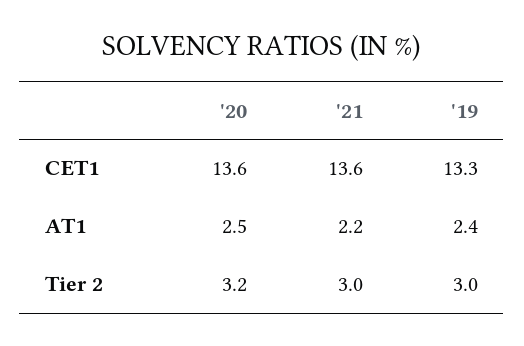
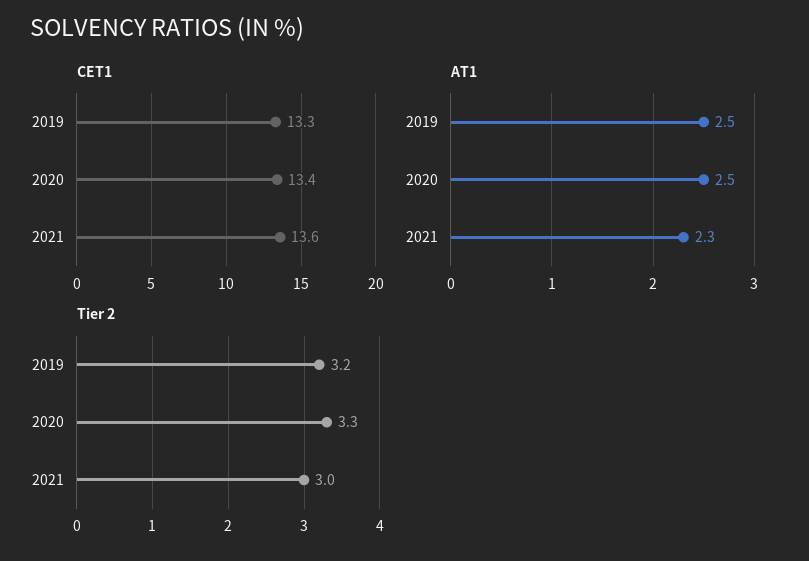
CET1, '20: 13.6 -> 13.4
AT1, '21: 2.2 -> 2.3
AT1, '19: 2.4 -> 2.5
Tier 2, '20: 3.2 -> 3.3
Tier 2, '19: 3 -> 3.2

